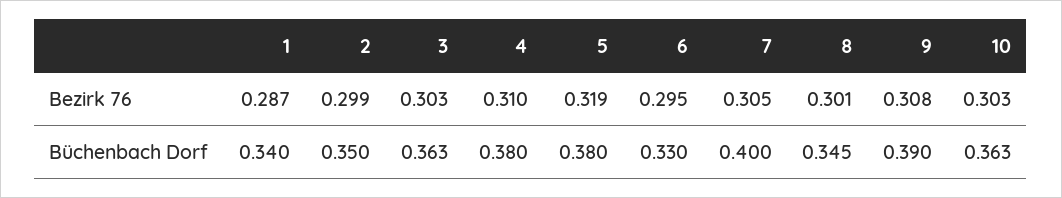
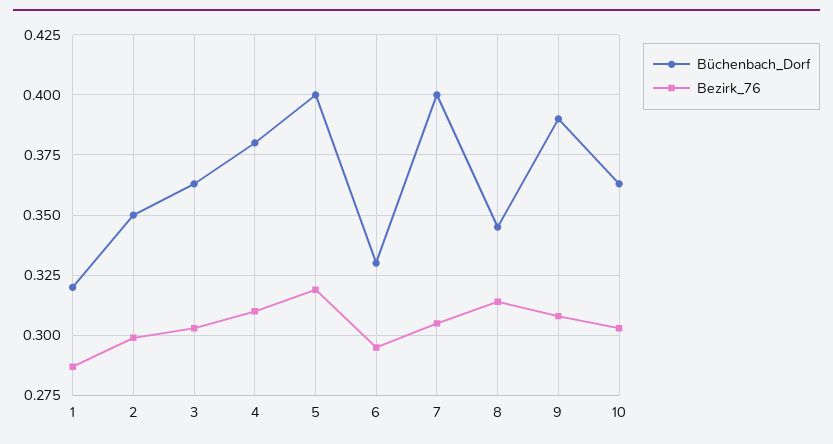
Bezirk 76, 8: 0.301 -> 0.315
Büchenbach Dorf, 1: 0.34 -> 0.32
Büchenbach Dorf, 5: 0.38 -> 0.4

